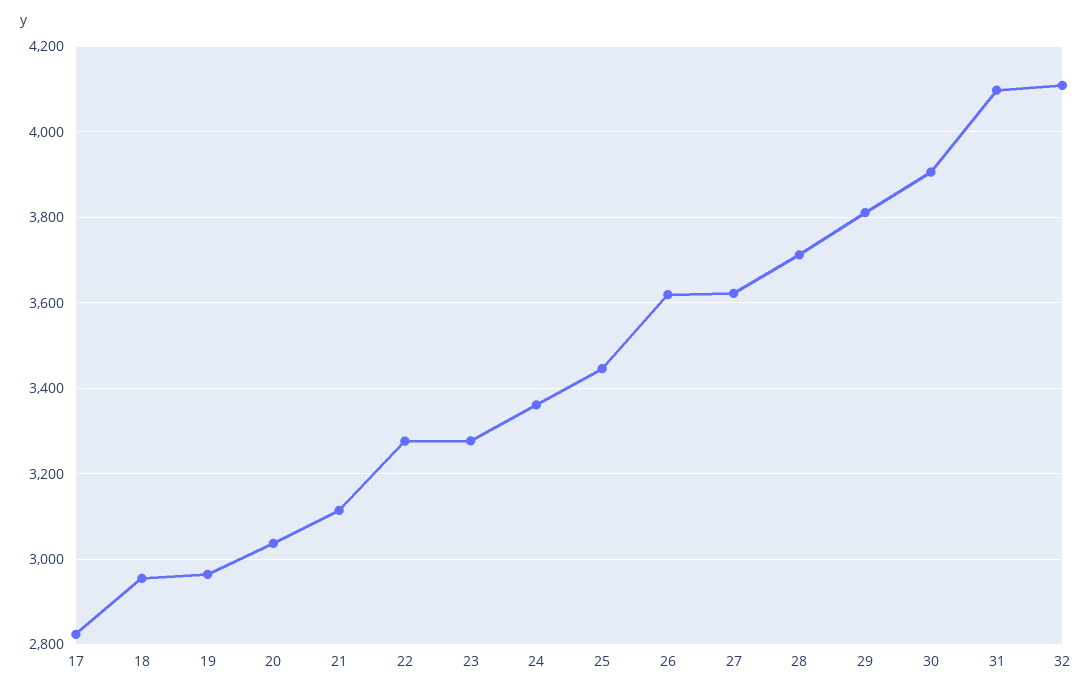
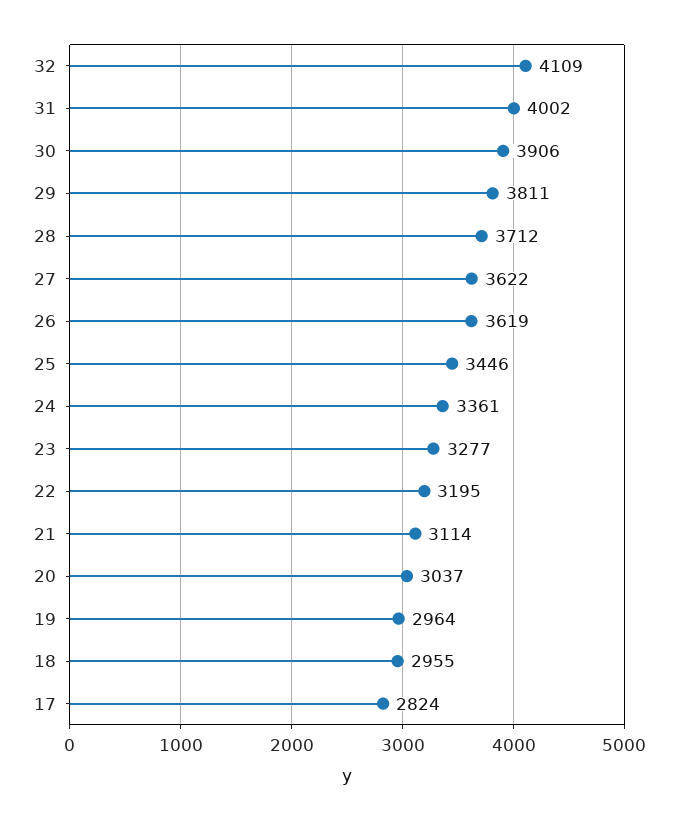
22: 3280 -> 3195
31: 4100 -> 4002

